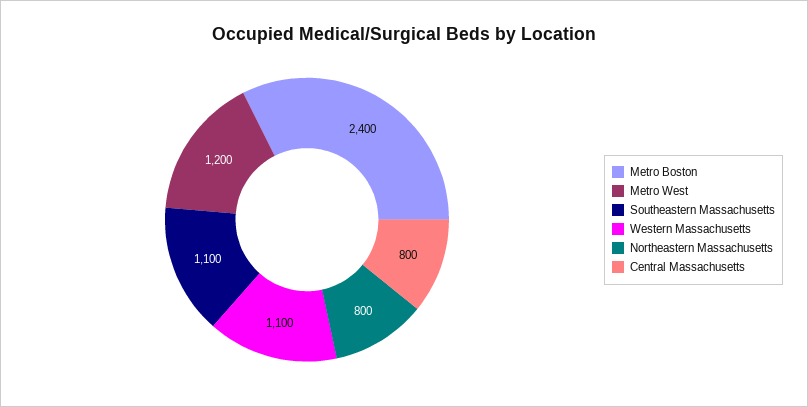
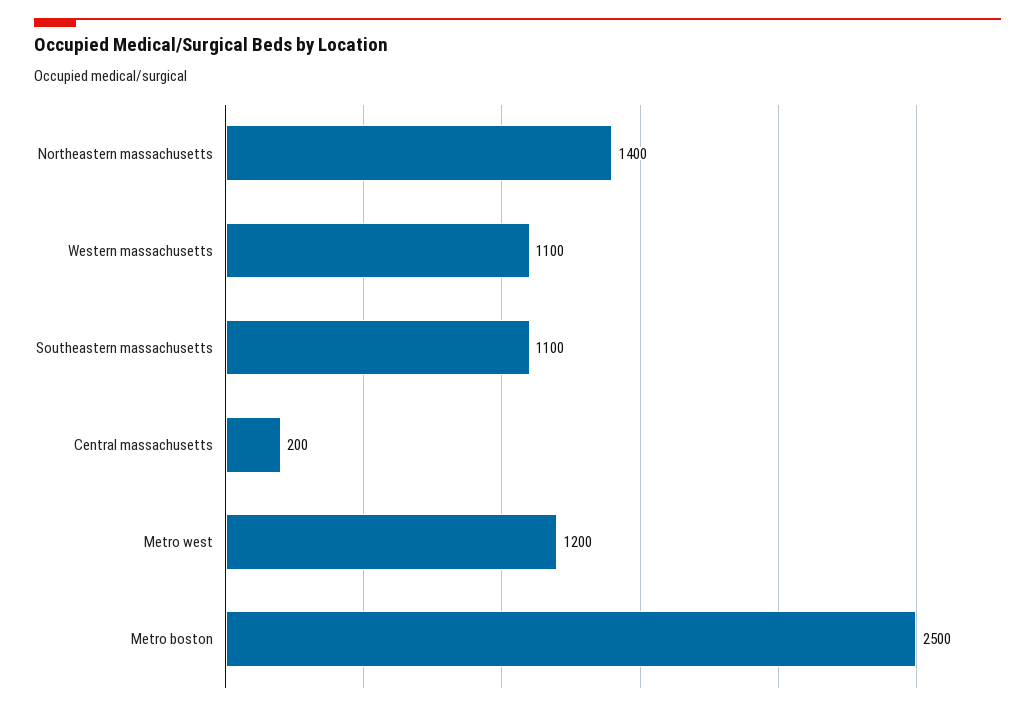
Metro Boston: 2400 -> 2500
Northeastern Massachusetts: 800 -> 1400
Central Massachusetts: 800 -> 200

